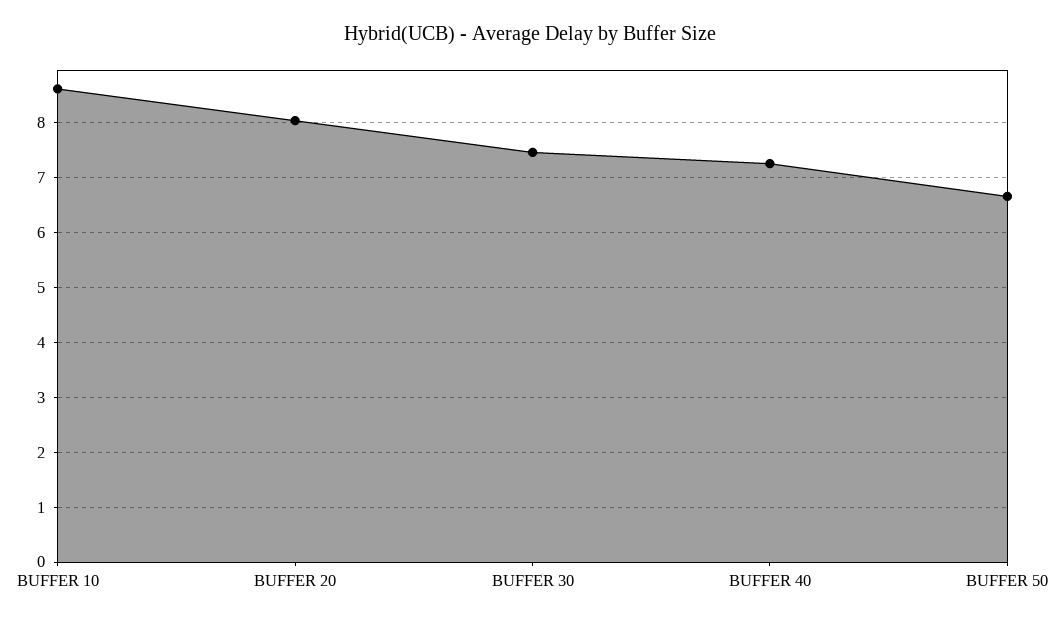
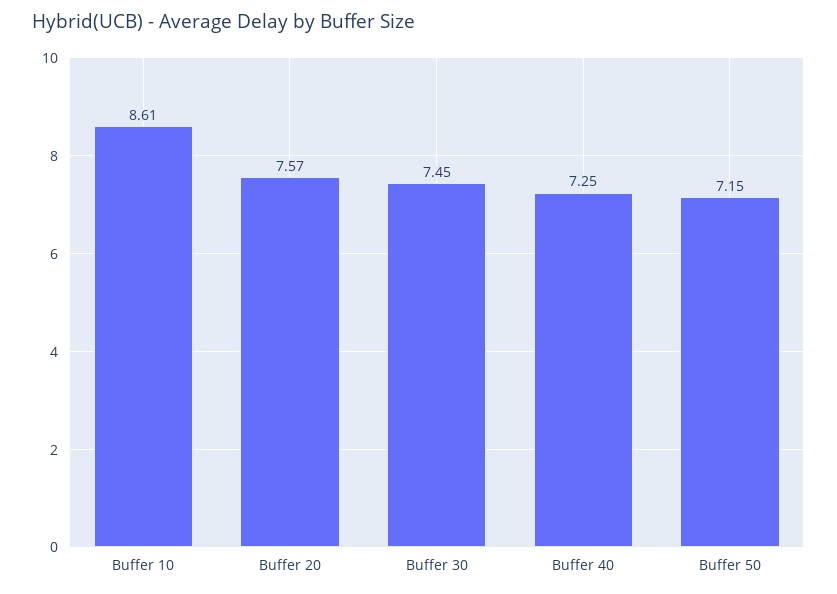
BUFFER 20: 8 -> 7.57
BUFFER 50: 6.6 -> 7.15

